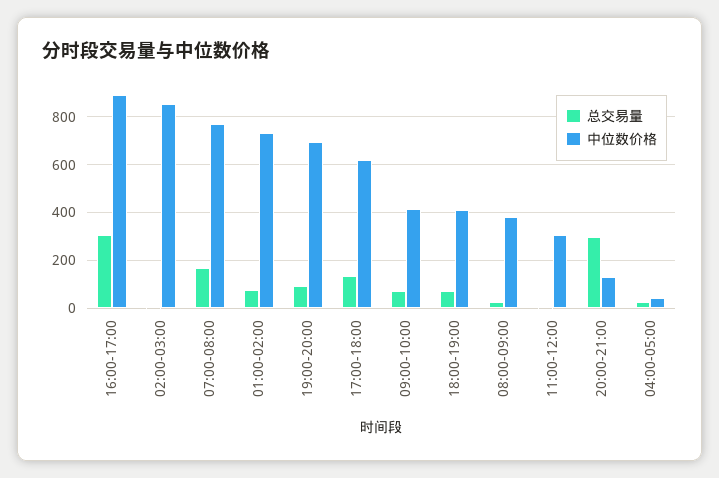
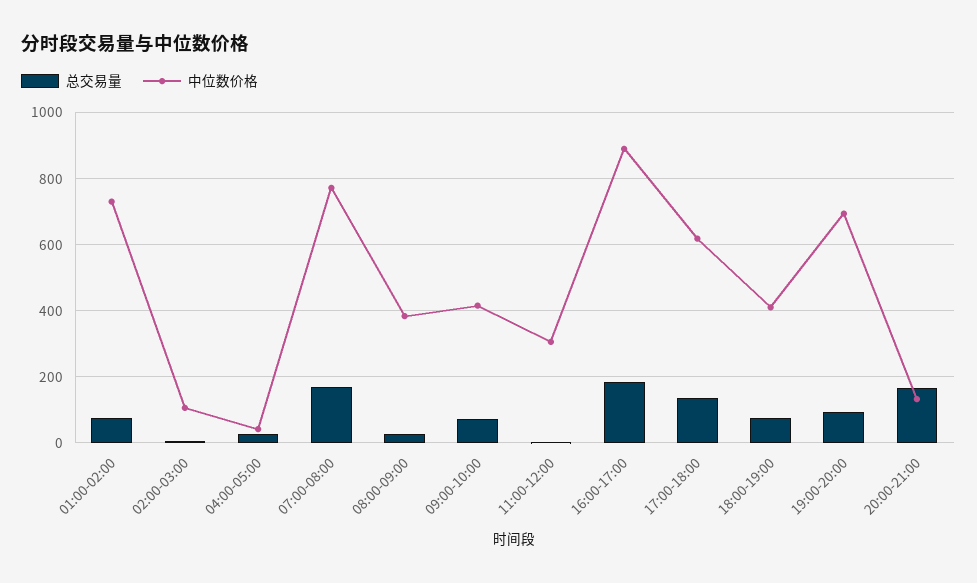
总交易量, 16:00-17:00: 300 -> 180
中位数价格, 02:00-03:00: 850 -> 100
总交易量, 20:00-21:00: 300 -> 160

